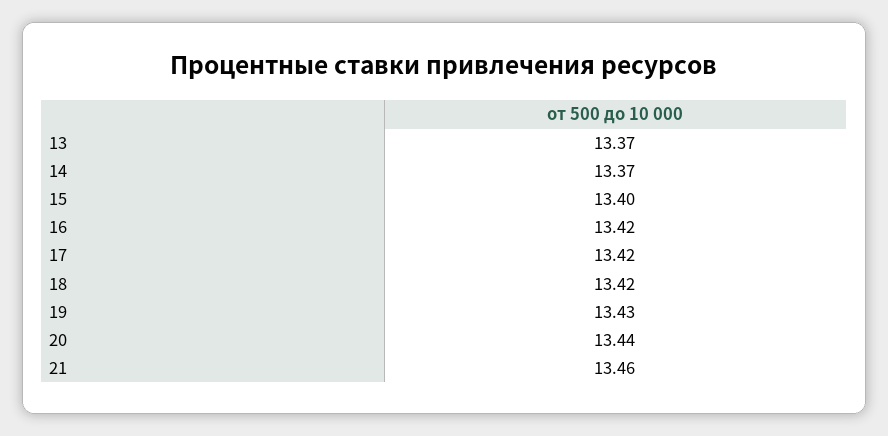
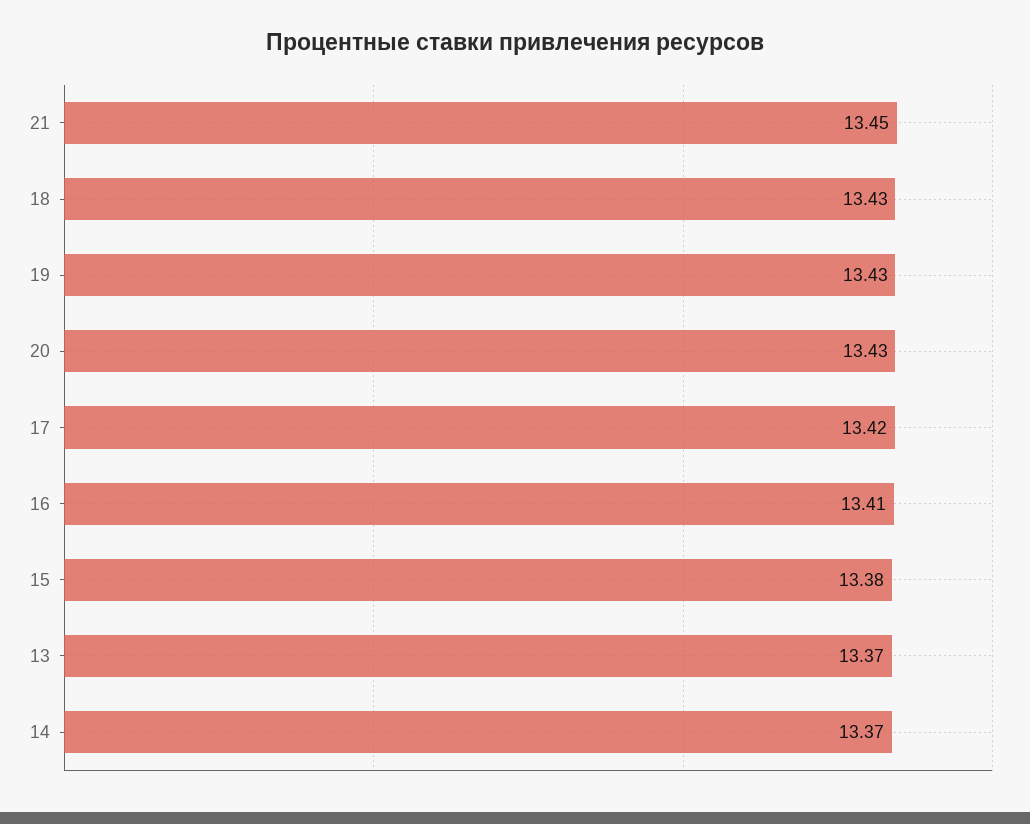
15: 13.4 -> 13.38
16: 13.42 -> 13.41
18: 13.42 -> 13.43
20: 13.44 -> 13.43
21: 13.46 -> 13.45

